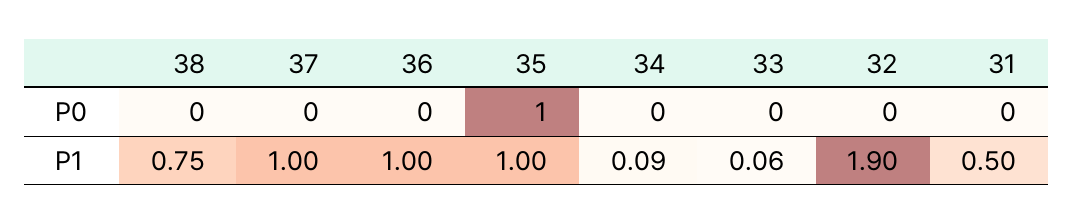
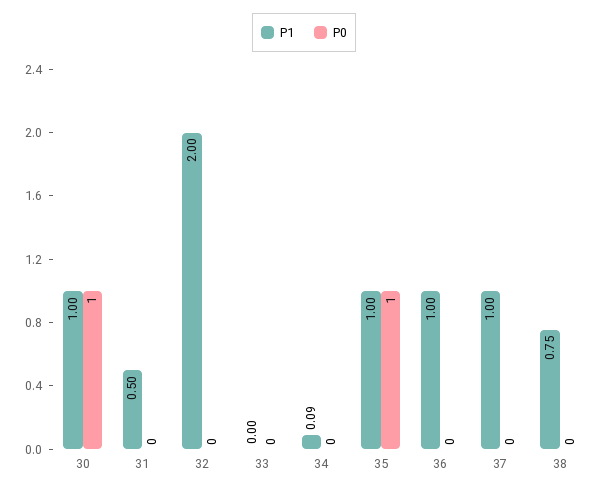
P1, 33: 0.06 -> 0
P1, 32: 1.9 -> 2
P1, 30: none -> 1
P0, 30: none -> 1

